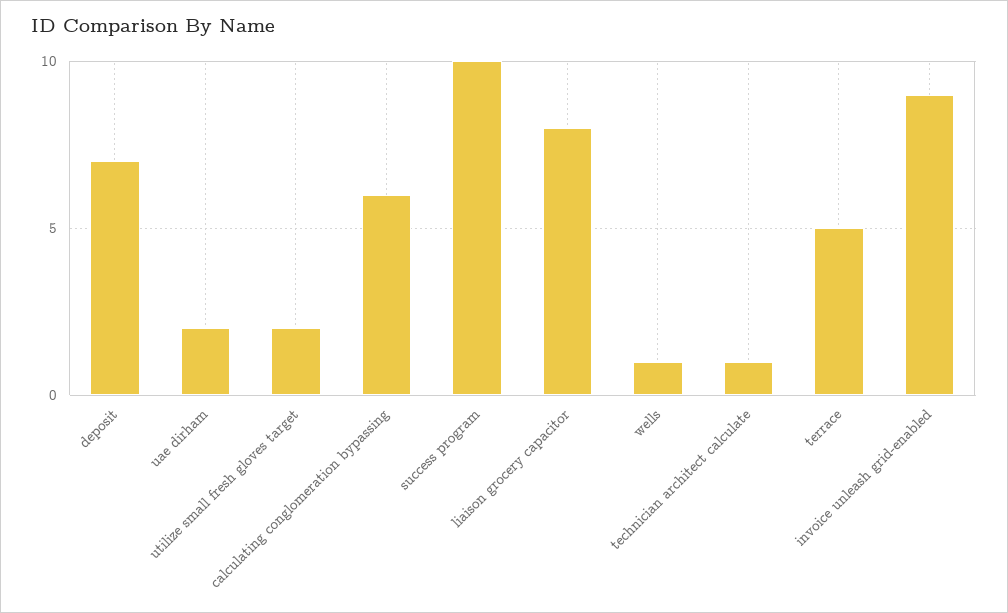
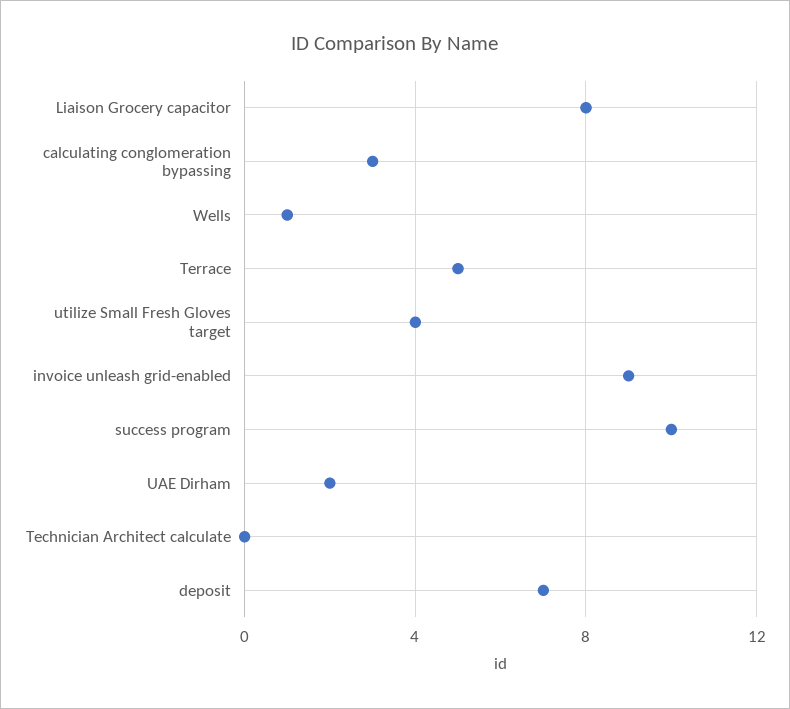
utilize small fresh gloves target: 2 -> 4
calculating conglomeration bypassing: 6 -> 3
technician architect calculate: 1 -> 0

